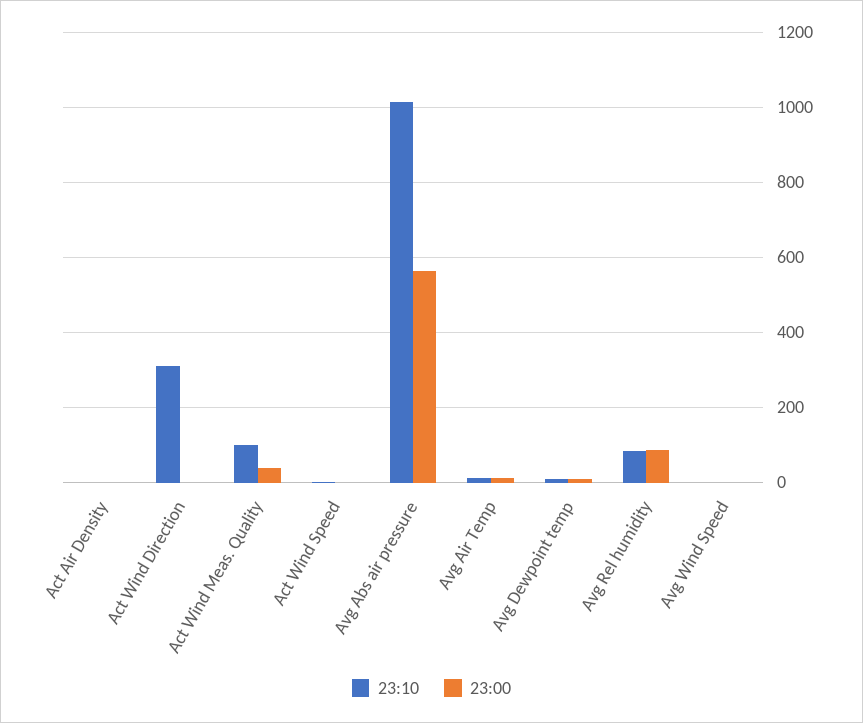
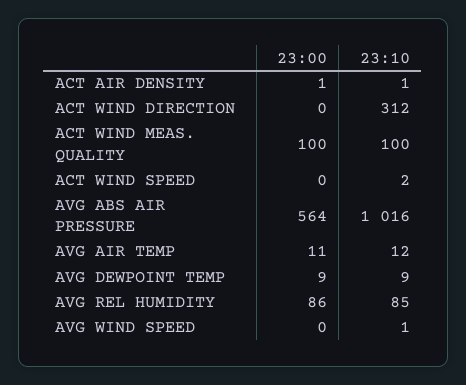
23:00, Act Wind Meas. Quality: 40 -> 100

